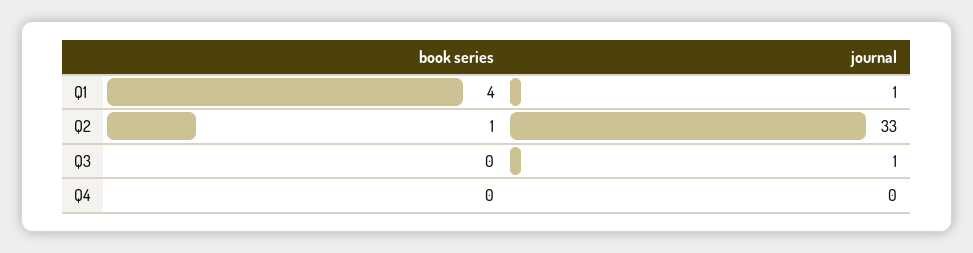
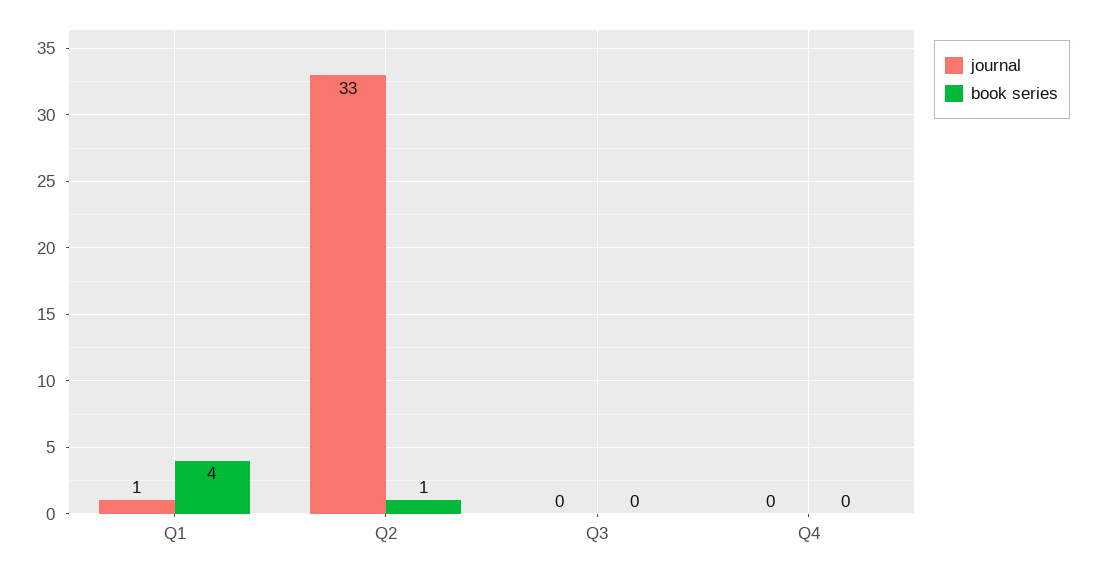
journal, Q3: 1 -> 0

